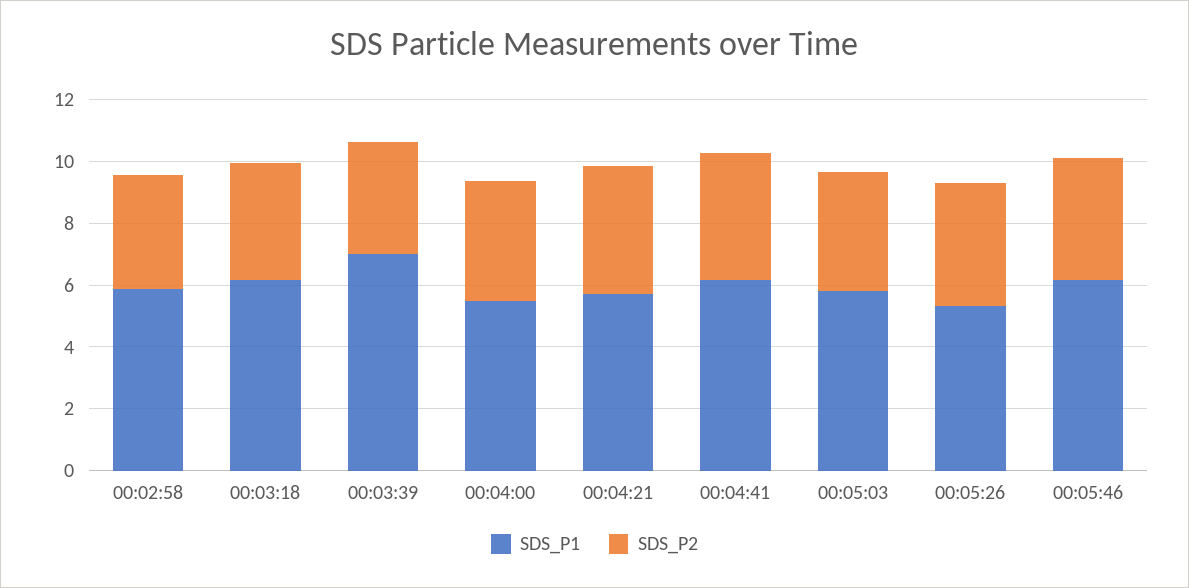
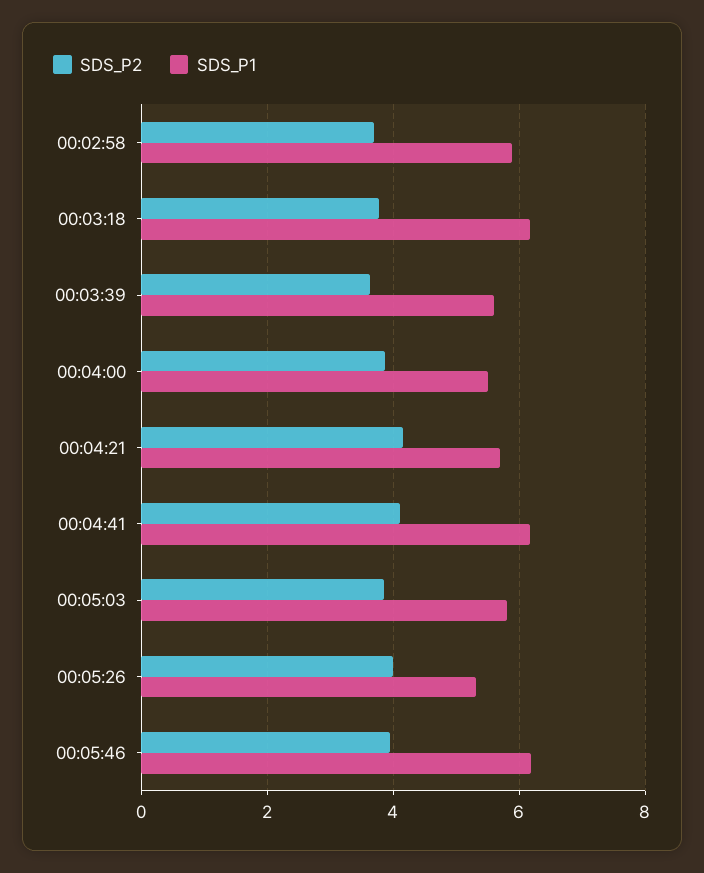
SDS_P1, 00:03:39: 7 -> 5.6

